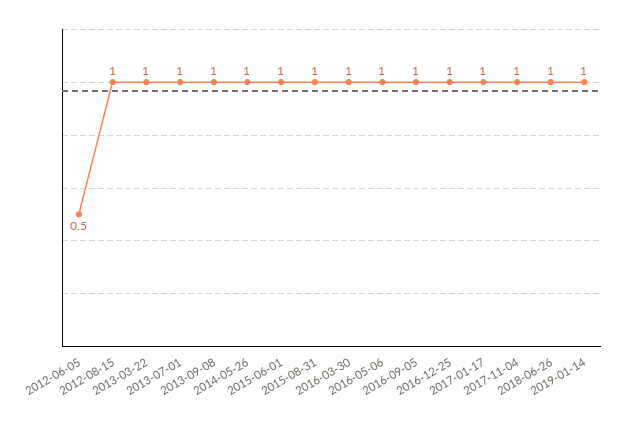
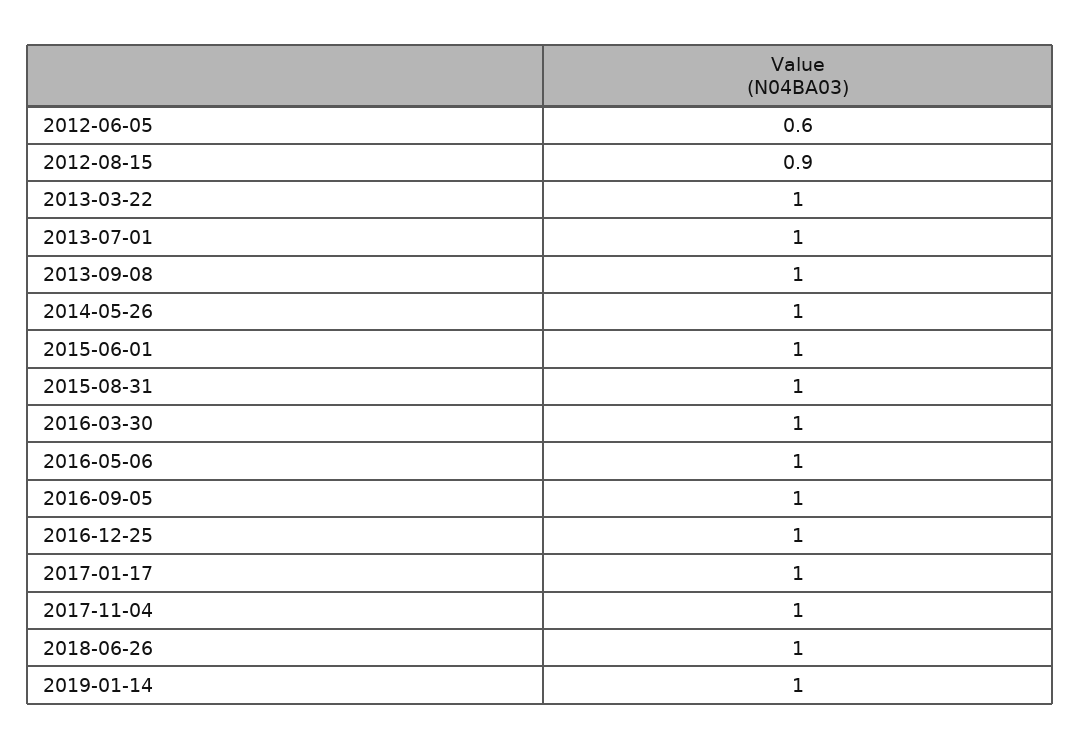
2012-06-05: 0.5 -> 0.6
2012-08-15: 1 -> 0.9

